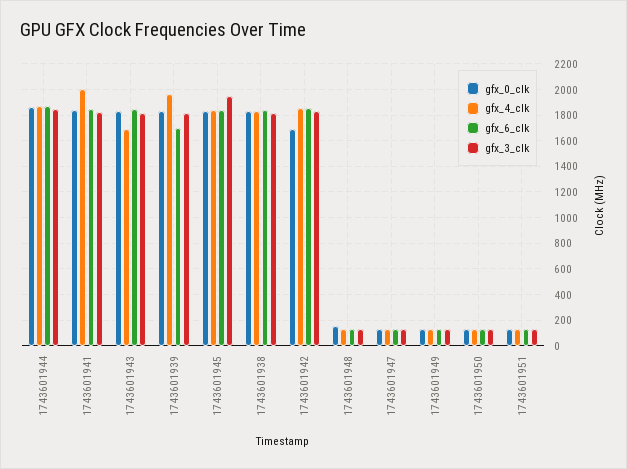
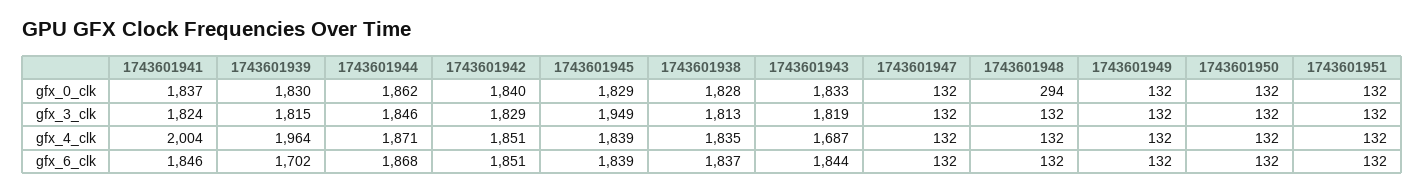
gfx_0_clk, 1743601942: 1700 -> 1840
gfx_0_clk, 1743601948: 150 -> 294

